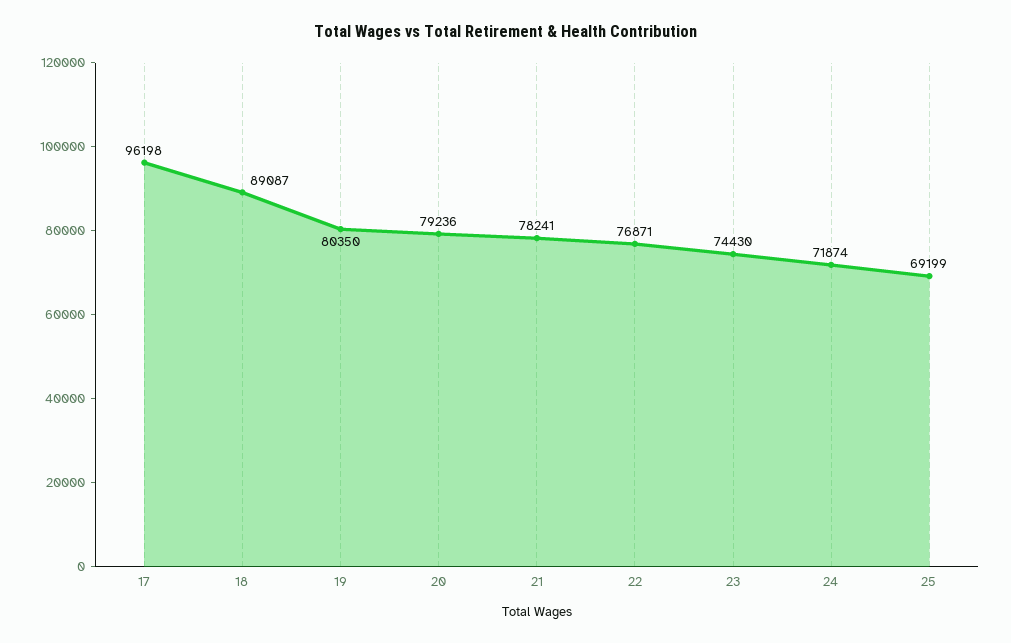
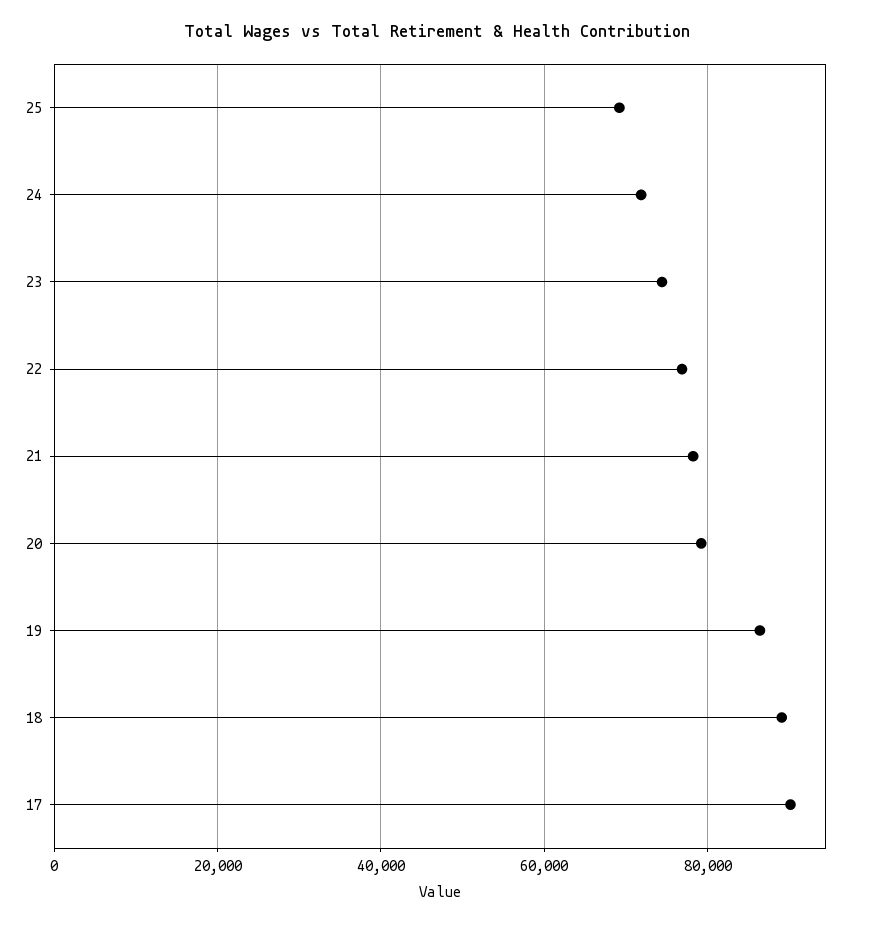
17: 96198 -> 90000
19: 80350 -> 86000

